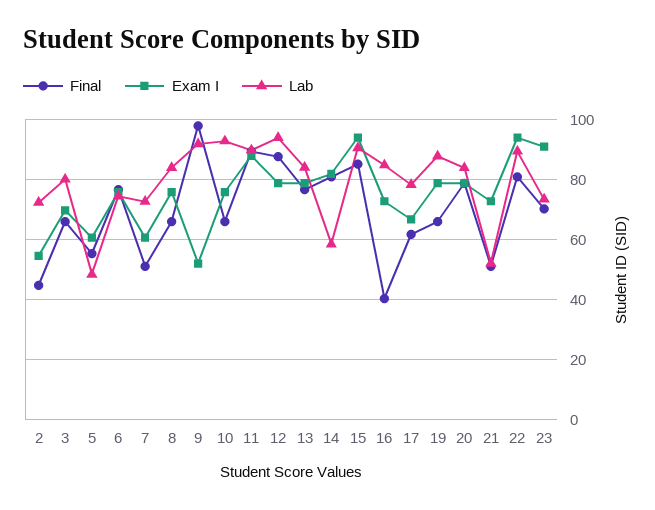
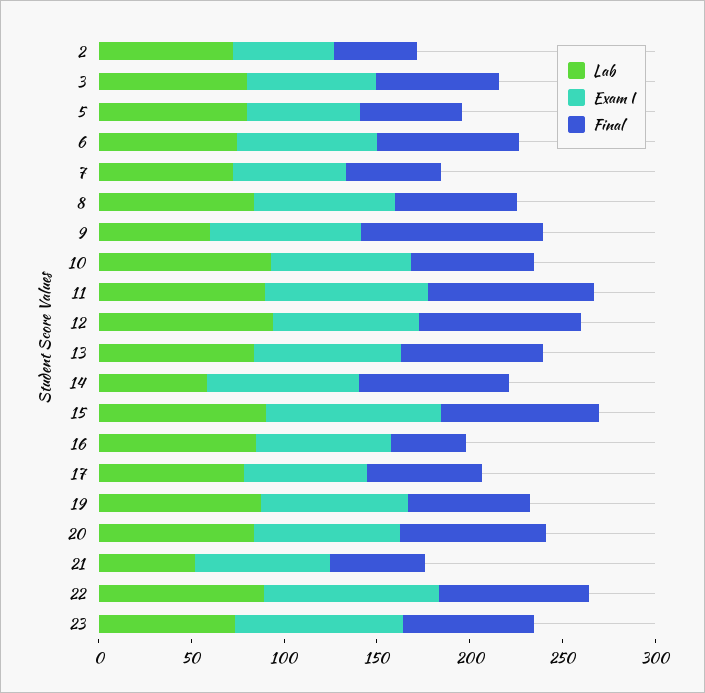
Lab, 5: 48 -> 80
Exam I, 9: 52 -> 80
Lab, 9: 92 -> 60

